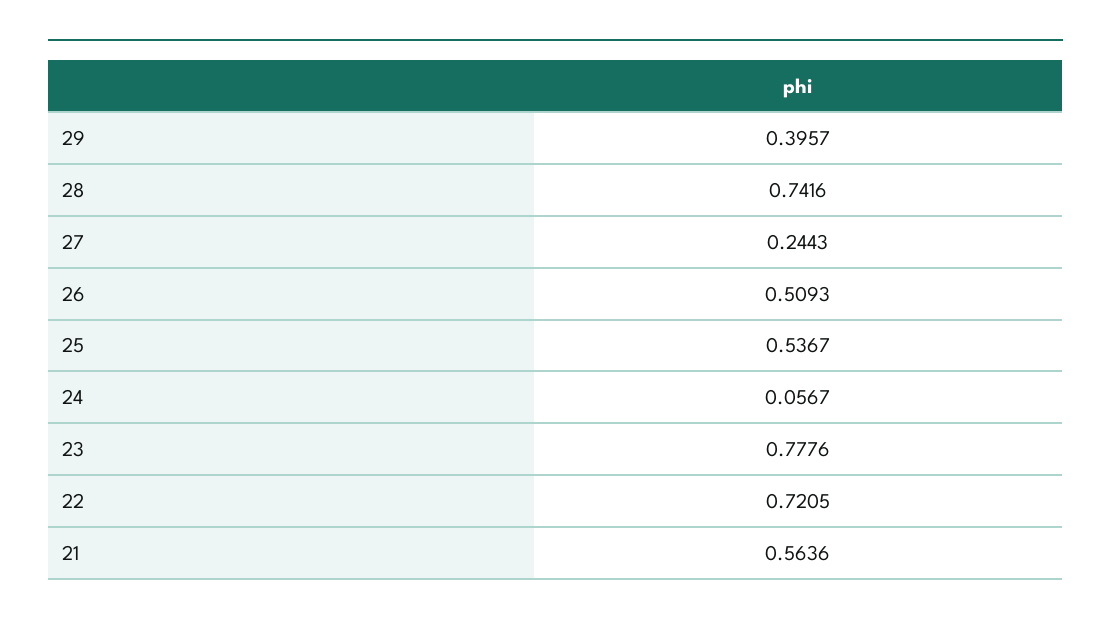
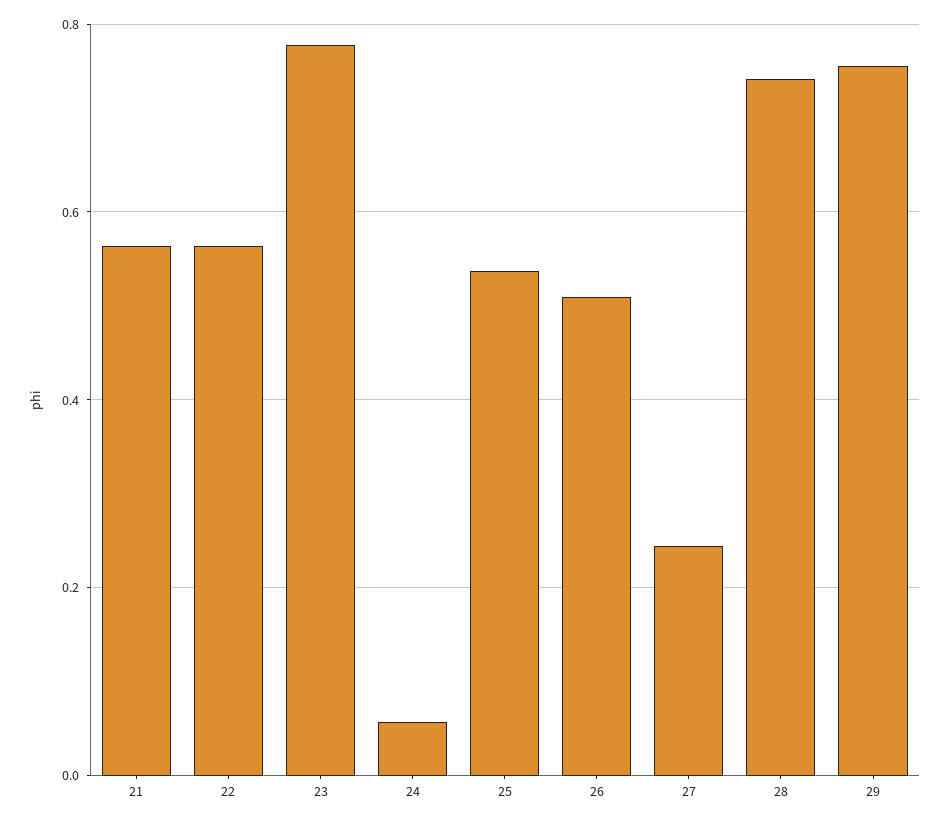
29: 0.3957 -> 0.76
22: 0.7205 -> 0.56

